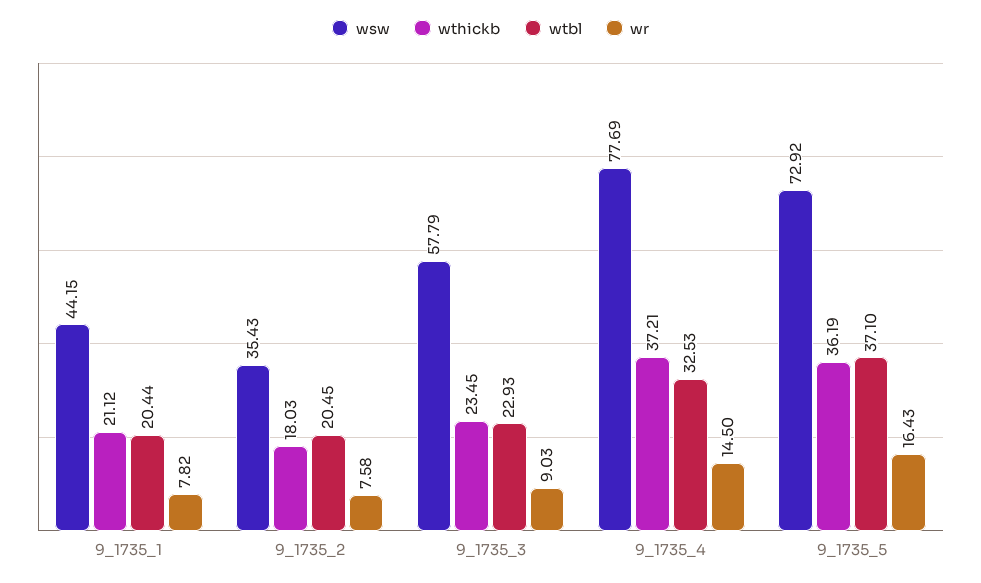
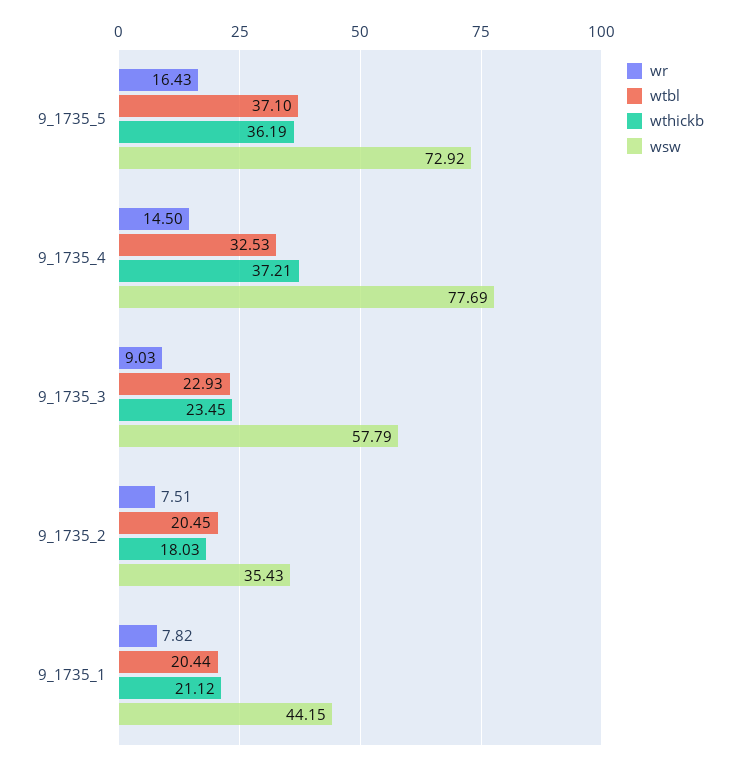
wr, 9_1735_2: 7.58 -> 7.51

